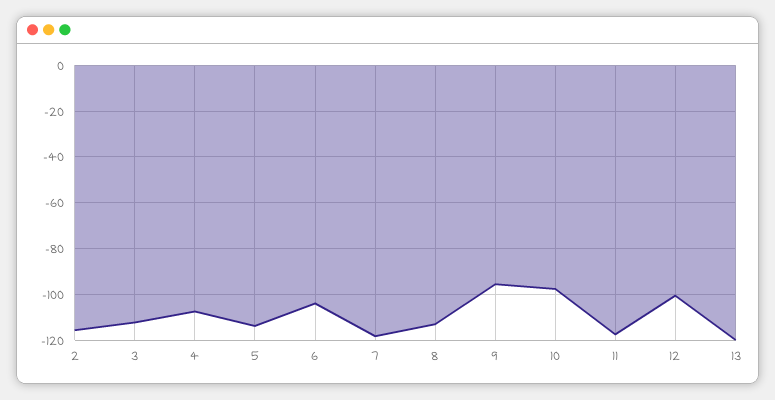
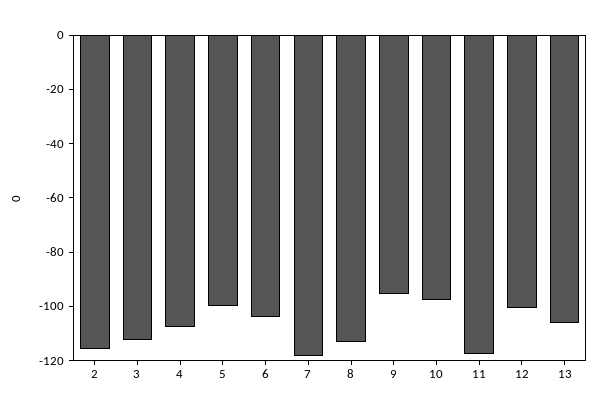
5: -115 -> -100
13: -120 -> -105

